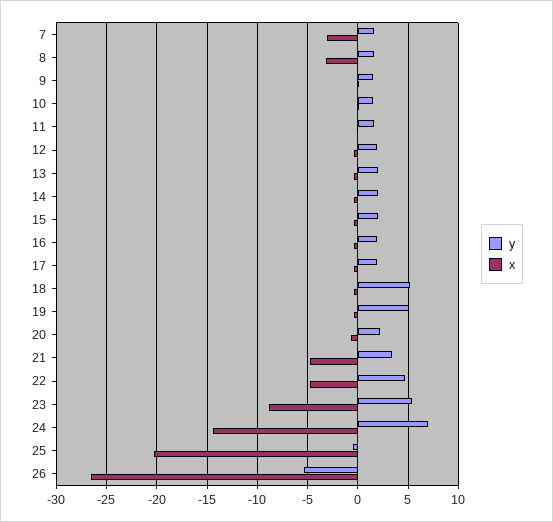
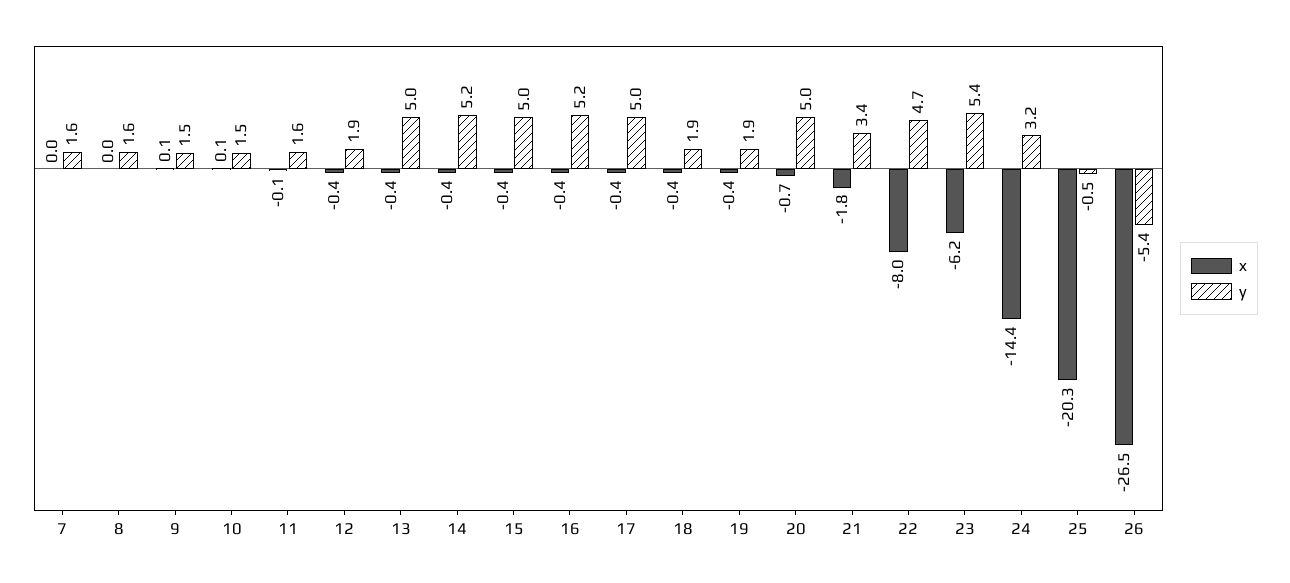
x, 7: -3 -> 0
x, 8: -3 -> 0
y, 13: 2 -> 5
y, 14: 2 -> 5.2
y, 15: 2 -> 5
y, 16: 2 -> 5.2
y, 17: 2 -> 5
y, 18: 5 -> 1.9
y, 19: 5 -> 1.9
y, 20: 2 -> 5
x, 21: -5 -> -1.8
x, 22: -5 -> -8
x, 23: -9 -> -6.2
y, 24: 7 -> 3.2

